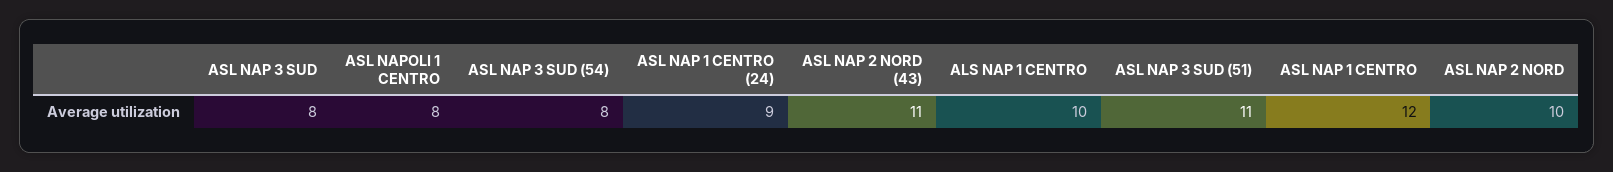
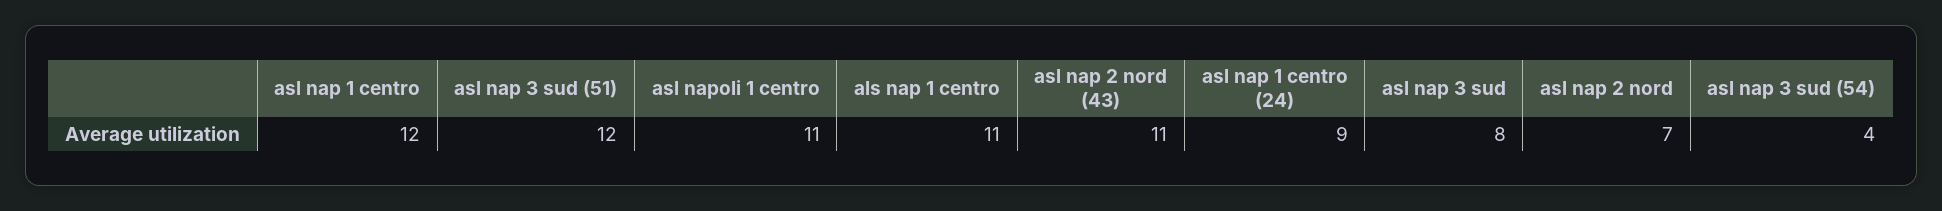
ASL NAPOLI 1 CENTRO: 8 -> 11
ASL NAP 3 SUD (54): 8 -> 4
ALS NAP 1 CENTRO: 10 -> 11
ASL NAP 3 SUD (51): 11 -> 12
ASL NAP 2 NORD: 10 -> 7

